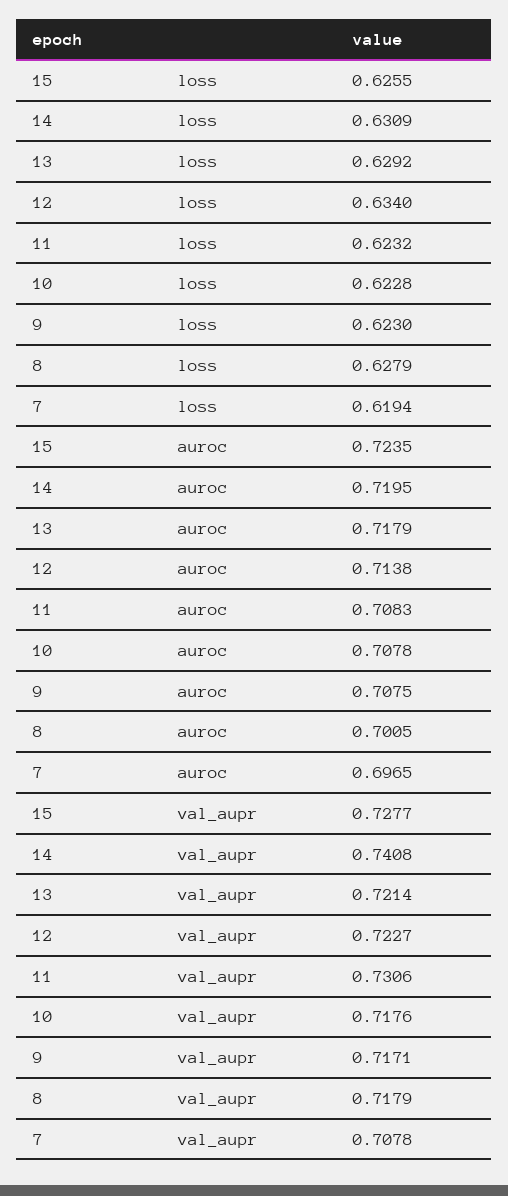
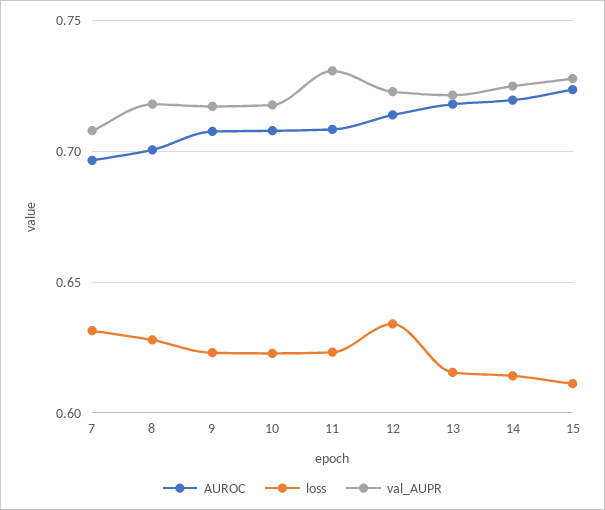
loss, 15: 0.6255 -> 0.61
loss, 14: 0.6309 -> 0.615
loss, 13: 0.6292 -> 0.615
loss, 7: 0.6194 -> 0.63
val_aupr, 14: 0.7408 -> 0.725

